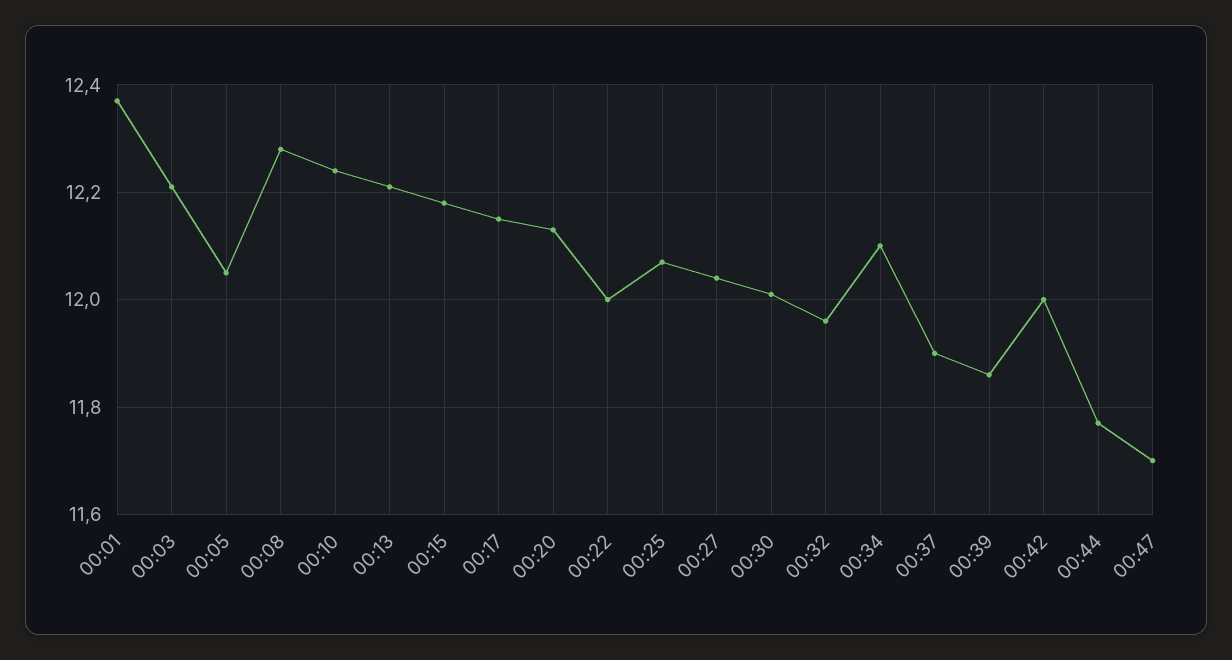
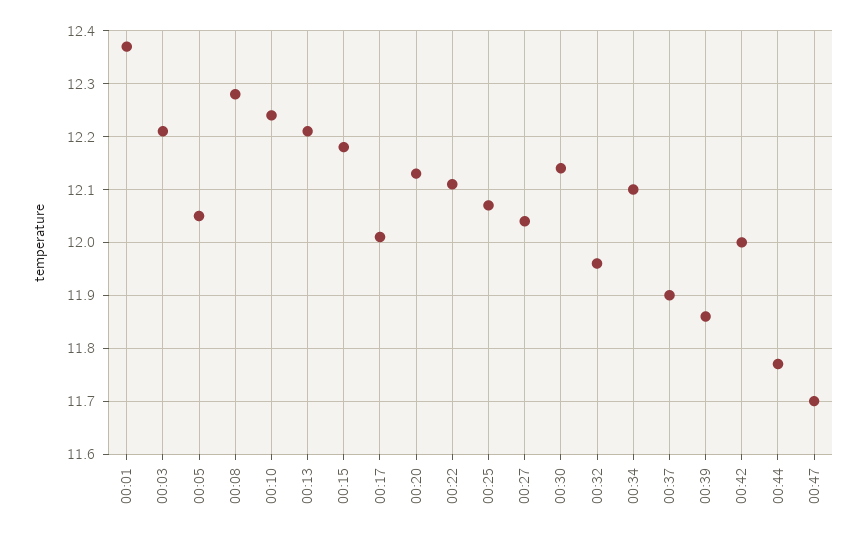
00:17: 12.15 -> 12
00:22: 12 -> 12.1
00:30: 12 -> 12.15

